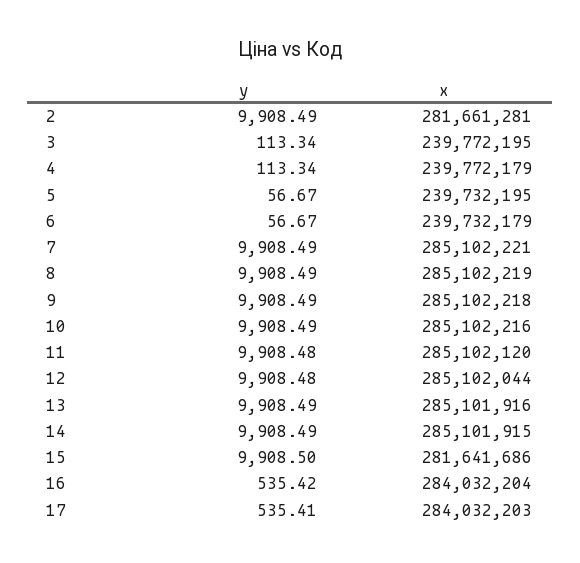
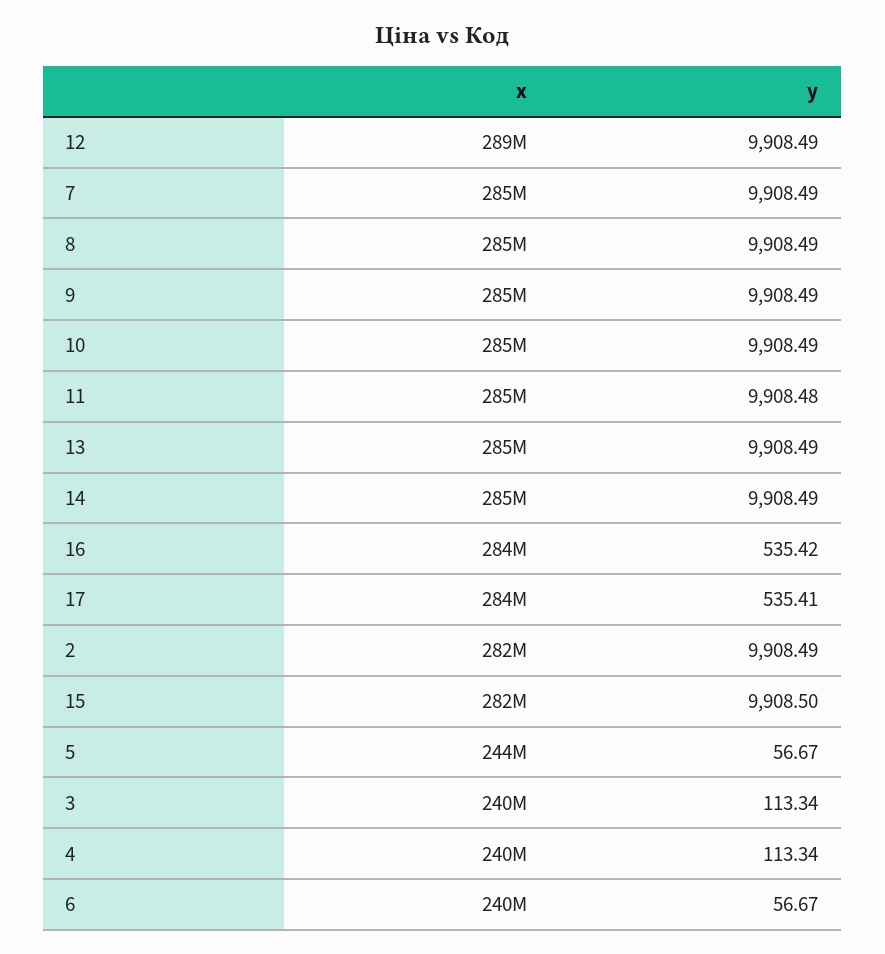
x, 5: 239732195 -> 244000000
y, 12: 9908.48 -> 9908.49
x, 12: 285102044 -> 289000000

